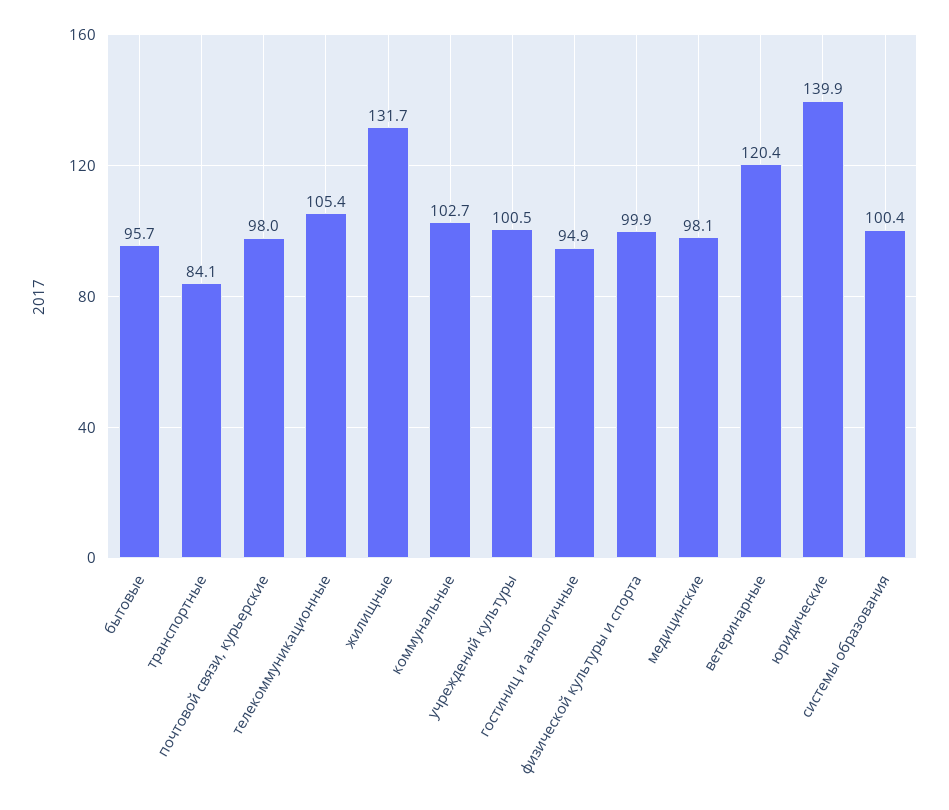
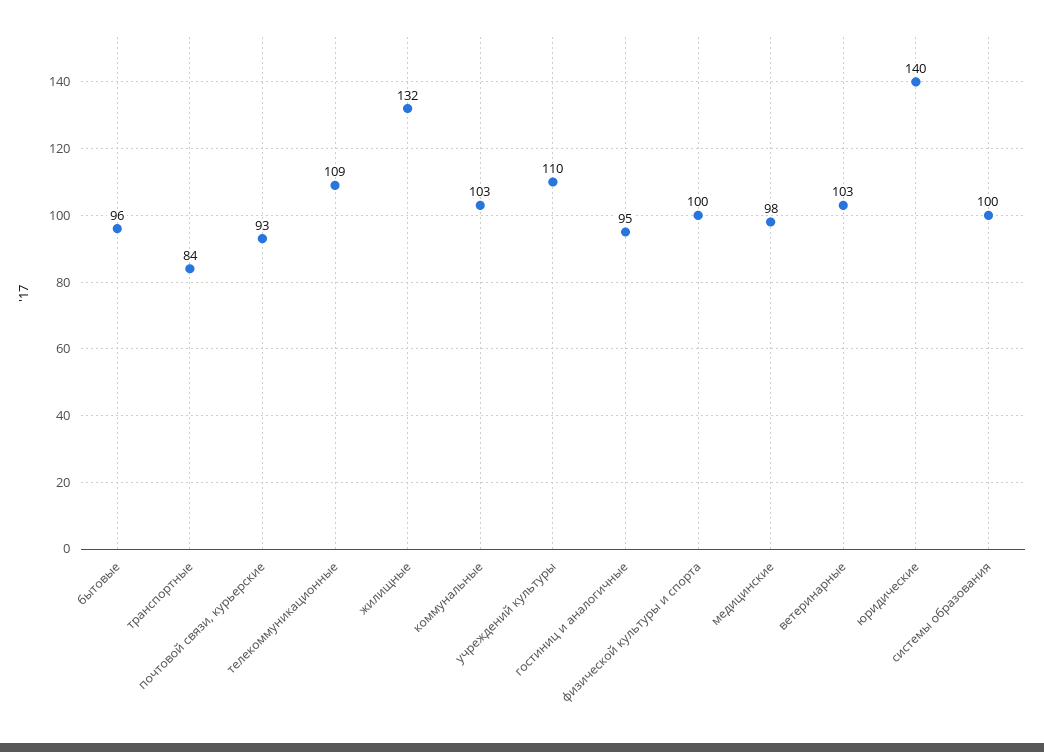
почтовой связи, курьерские: 98 -> 93
телекоммуникационные: 105.4 -> 109
учреждений культуры: 100.5 -> 110
ветеринарные: 120.4 -> 103

